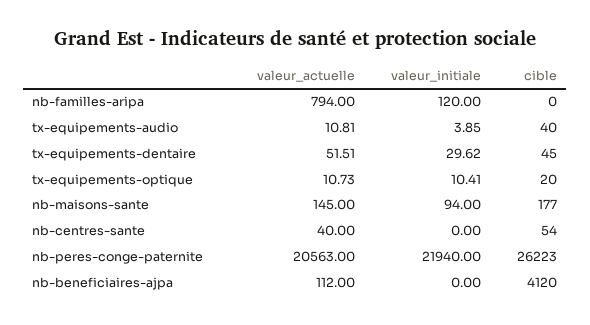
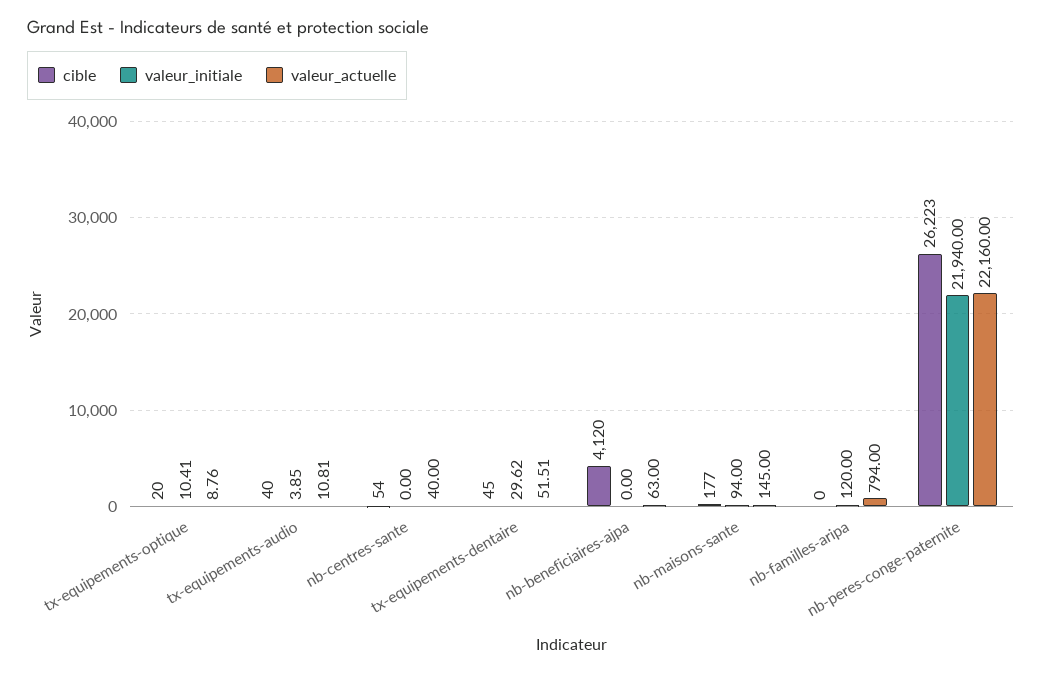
valeur_actuelle, tx-equipements-optique: 10.73 -> 8.76
valeur_actuelle, nb-peres-conge-paternite: 20563 -> 22160
valeur_actuelle, nb-beneficiaires-ajpa: 112 -> 63

